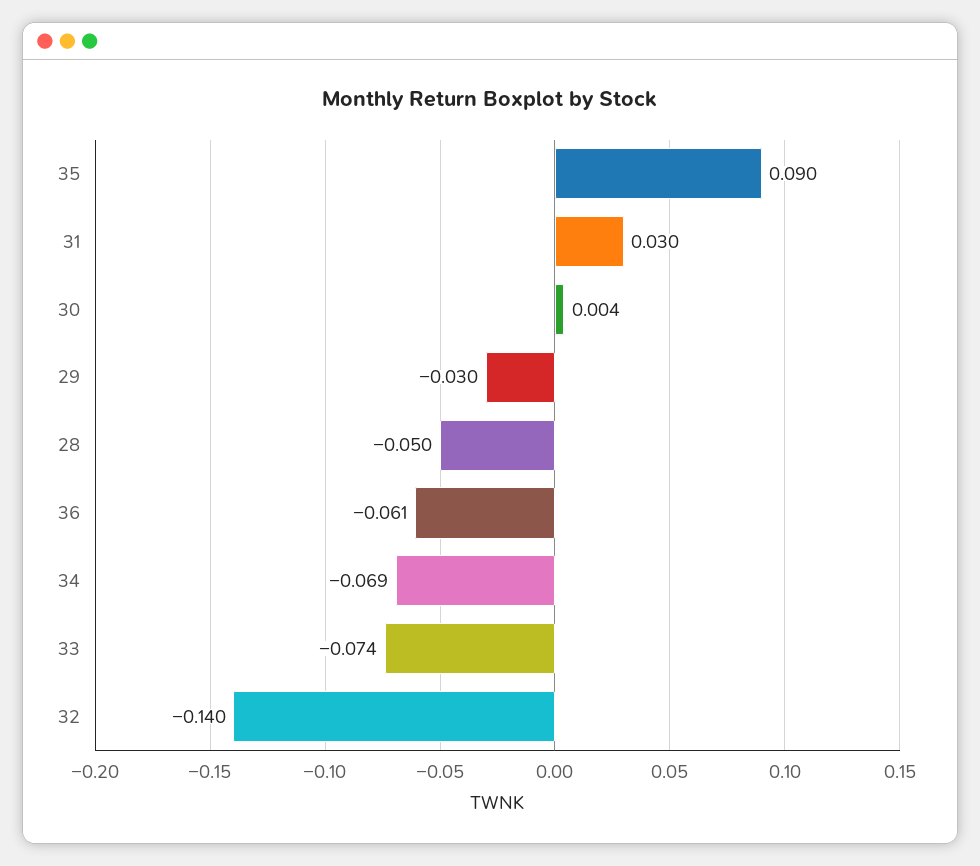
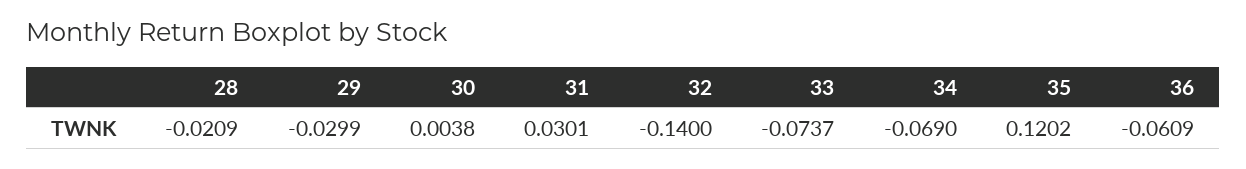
35: 0.09 -> 0.1202
28: -0.05 -> -0.0209

